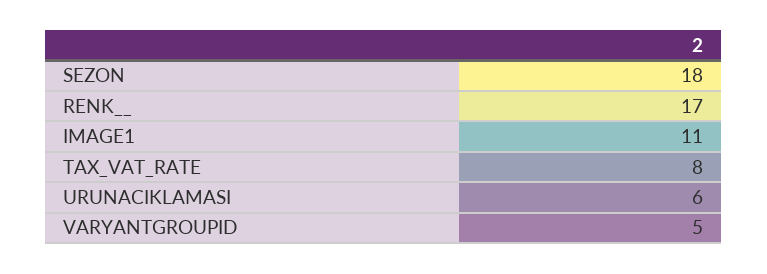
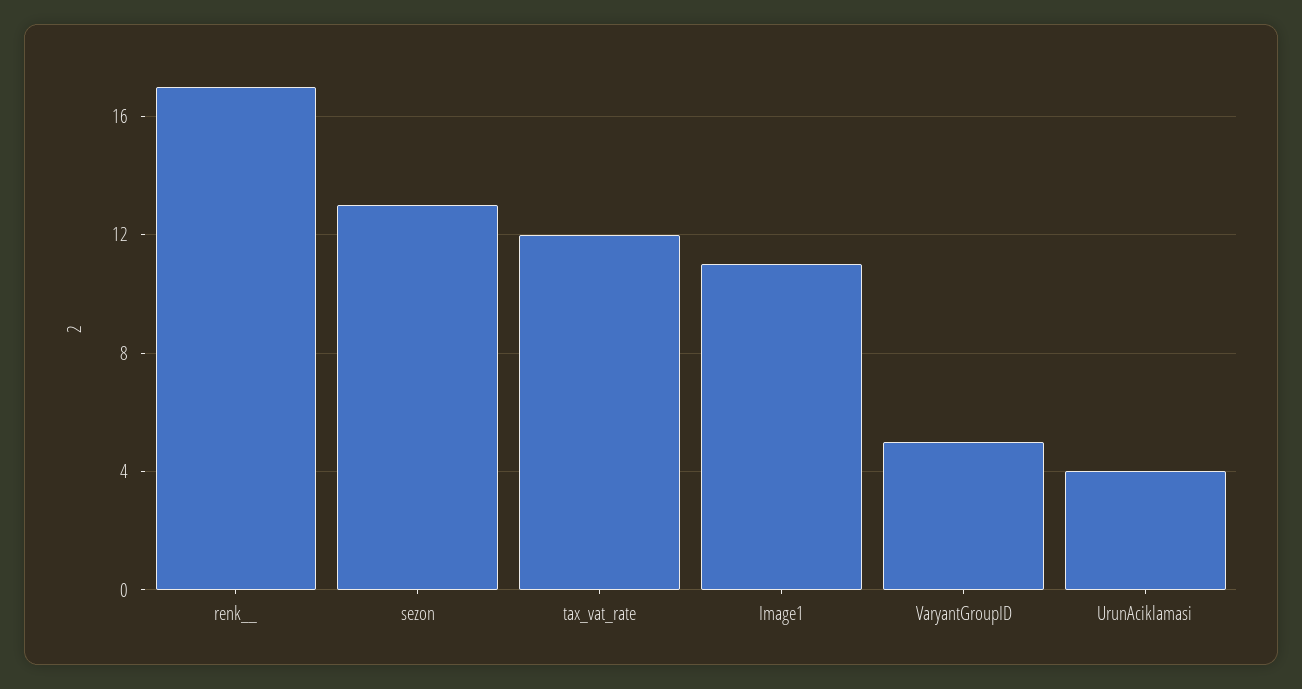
SEZON: 18 -> 13
TAX_VAT_RATE: 8 -> 12
URUNACIKLAMASI: 6 -> 4

